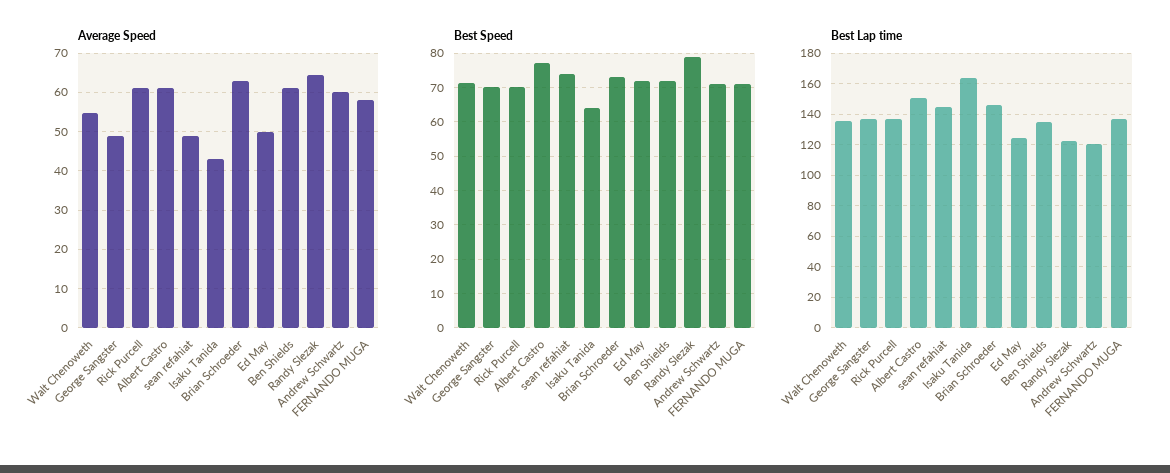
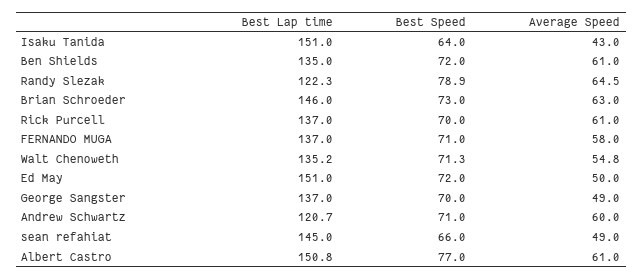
Best Speed, sean refahiat: 74 -> 66
Best Lap time, Isaku Tanida: 165 -> 151
Best Lap time, Ed May: 125 -> 151

